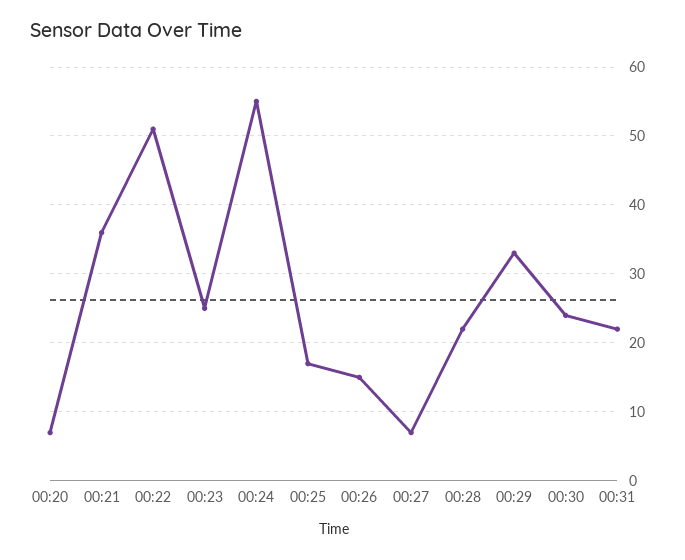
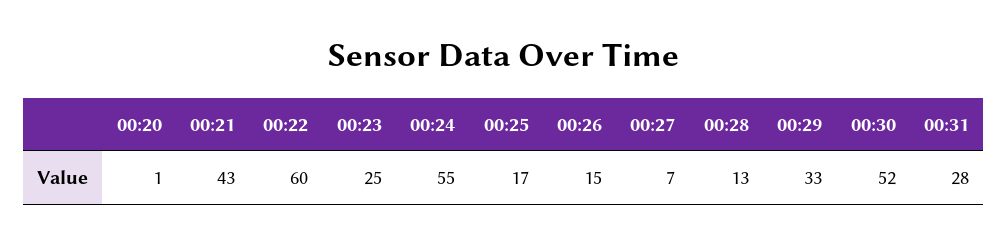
00:20: 7 -> 1
00:21: 36 -> 43
00:22: 51 -> 60
00:28: 22 -> 13
00:30: 24 -> 52
00:31: 22 -> 28

